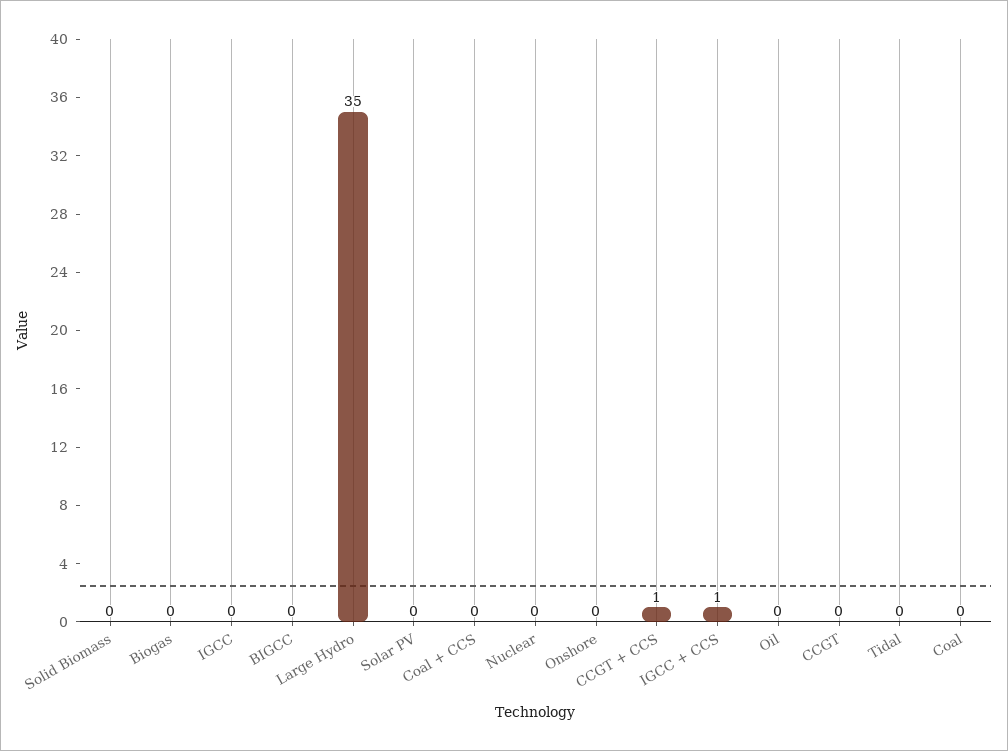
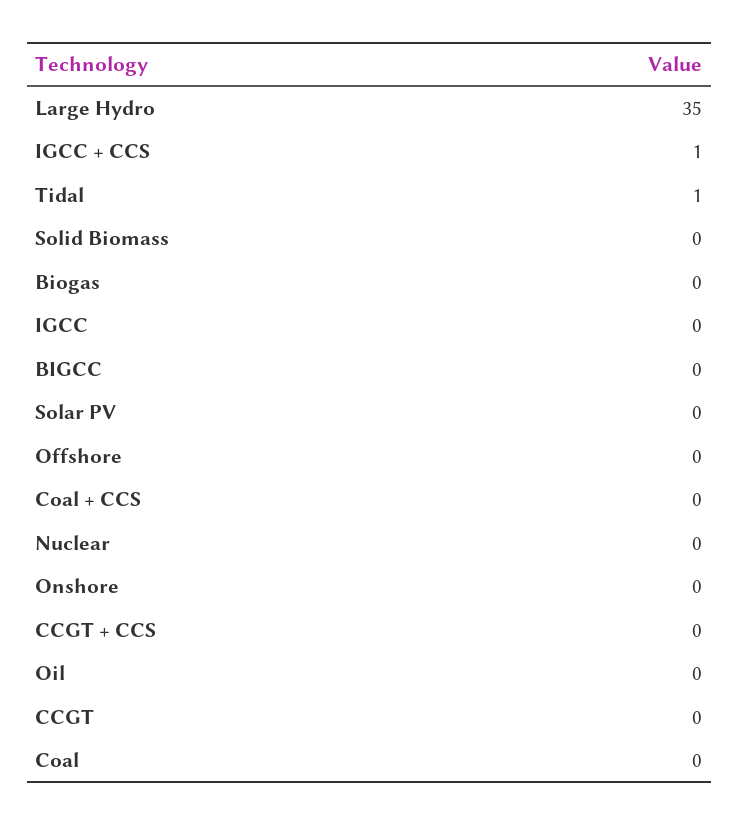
CCGT + CCS: 1 -> 0
Tidal: 0 -> 1
Offshore: none -> 0

